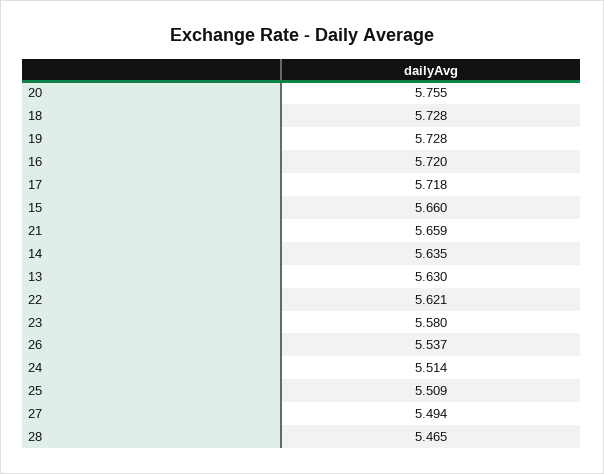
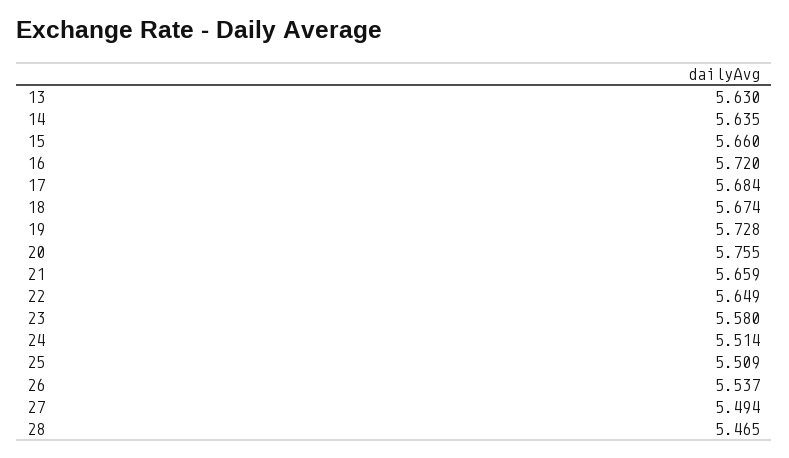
18: 5.728 -> 5.674
17: 5.718 -> 5.684
22: 5.621 -> 5.649

